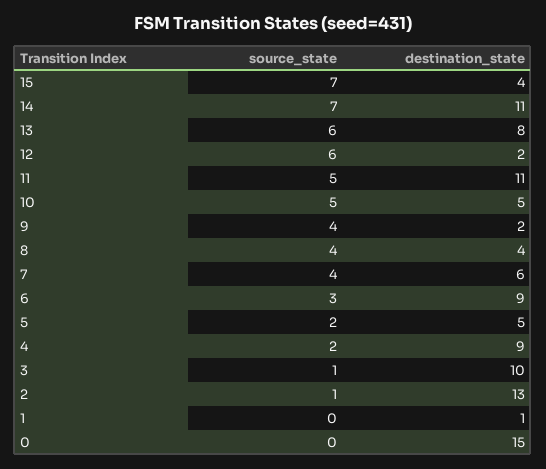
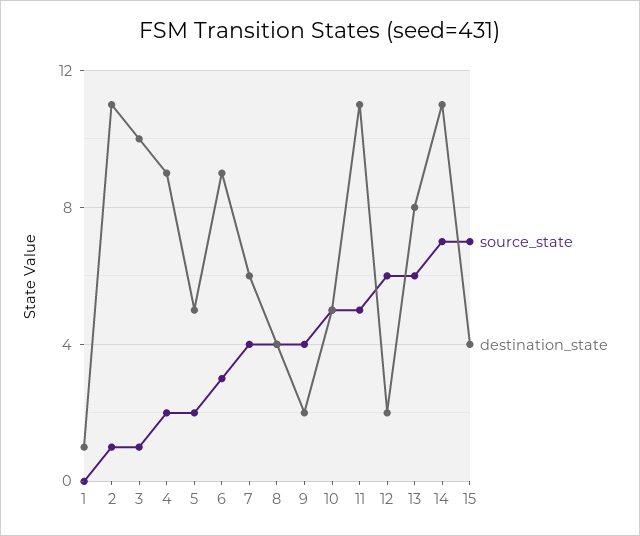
destination_state, 2: 13 -> 11
source_state, 0: 0 -> none
destination_state, 0: 15 -> none

